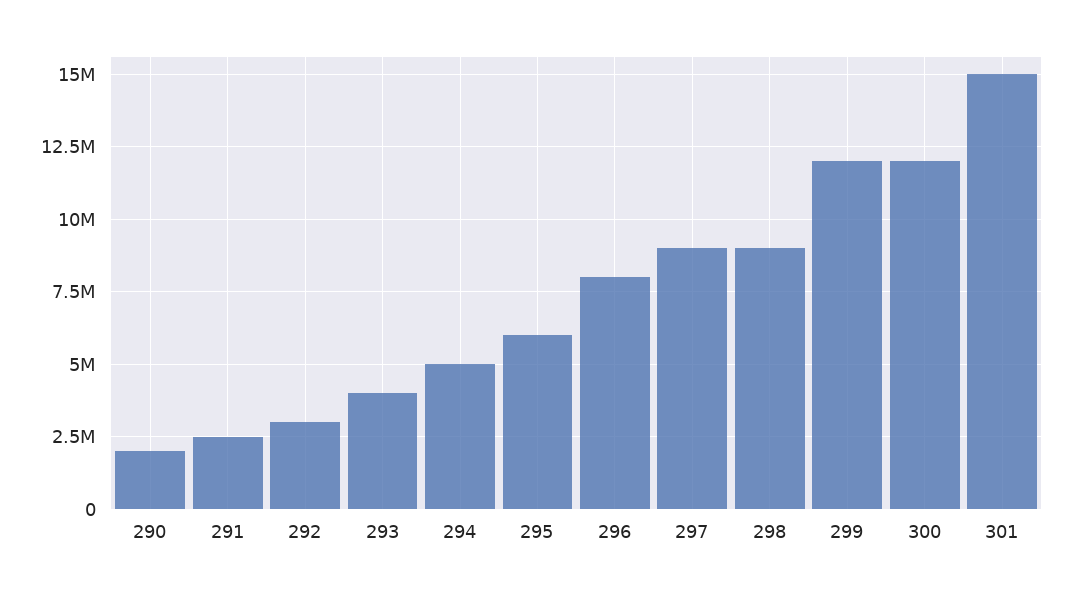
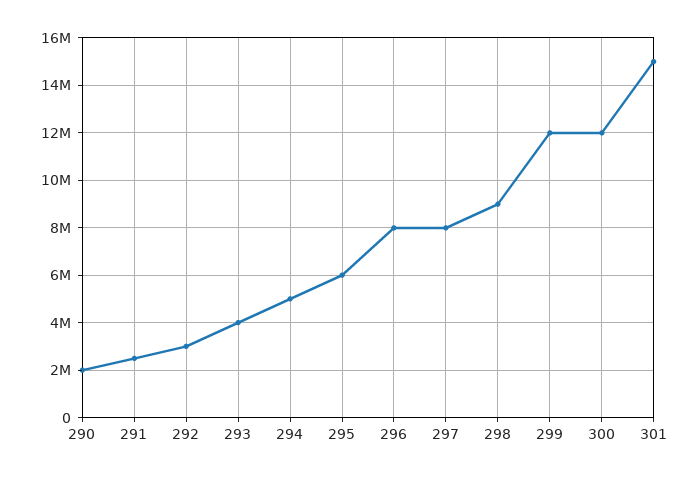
297: 9000000 -> 8000000

